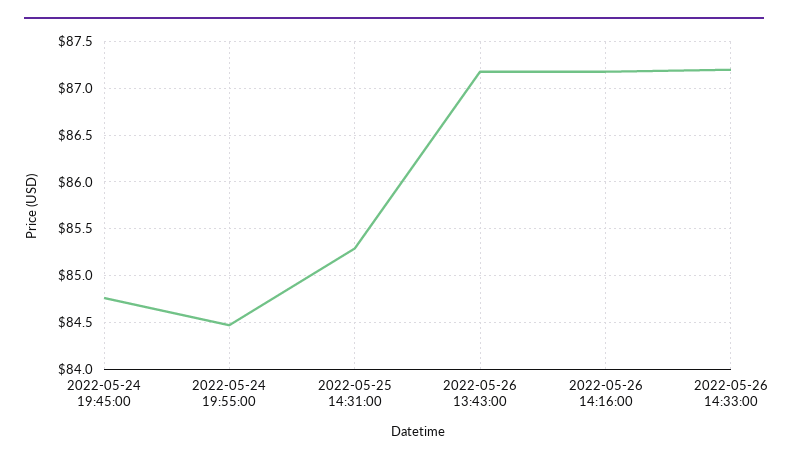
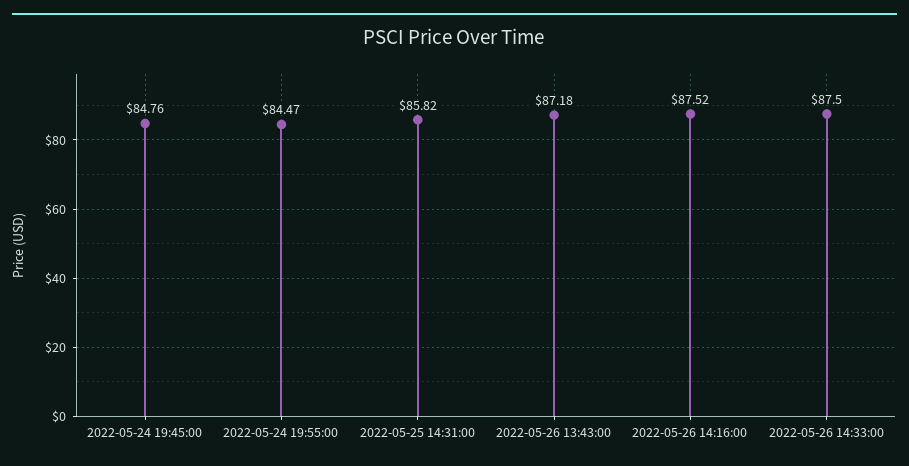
2022-05-25 14:31:00: 85.3 -> 85.82
2022-05-26 14:16:00: 87.2 -> 87.52
2022-05-26 14:33:00: 87.2 -> 87.5

